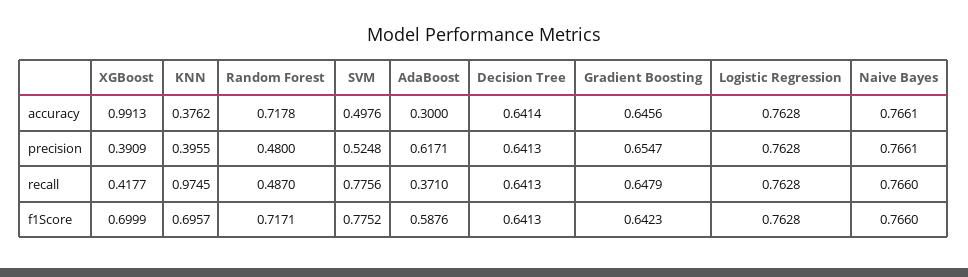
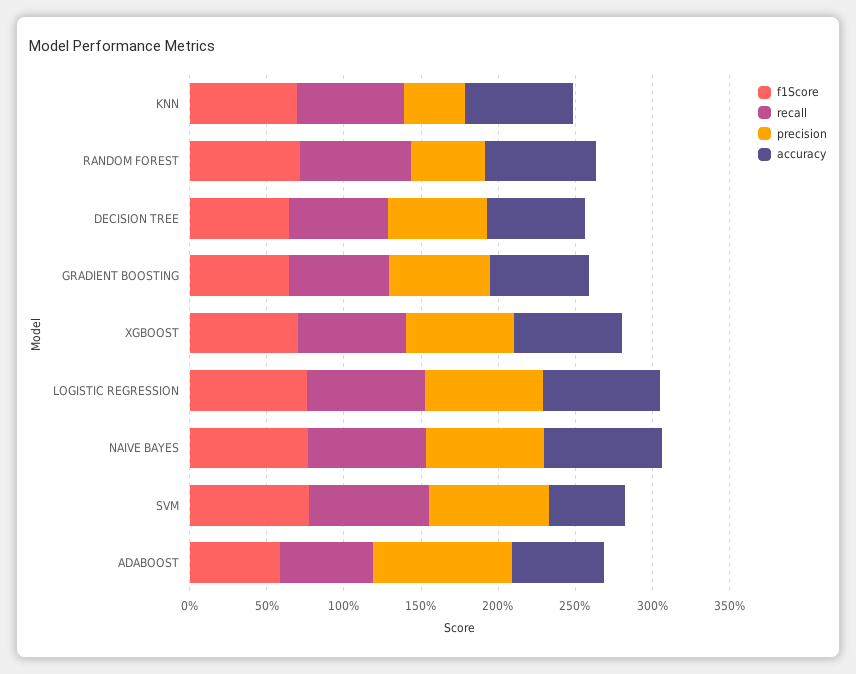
accuracy, XGBoost: 0.9913 -> 0.7
accuracy, KNN: 0.3762 -> 0.7
accuracy, AdaBoost: 0.3 -> 0.6
precision, XGBoost: 0.3909 -> 0.7
precision, SVM: 0.5248 -> 0.8
precision, AdaBoost: 0.6171 -> 0.9
recall, XGBoost: 0.4177 -> 0.7
recall, KNN: 0.9745 -> 0.7
recall, Random Forest: 0.487 -> 0.7
recall, AdaBoost: 0.371 -> 0.6

